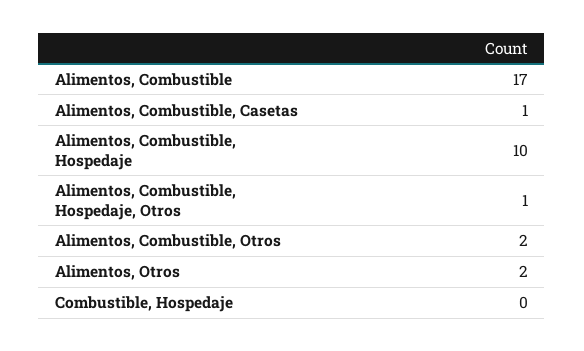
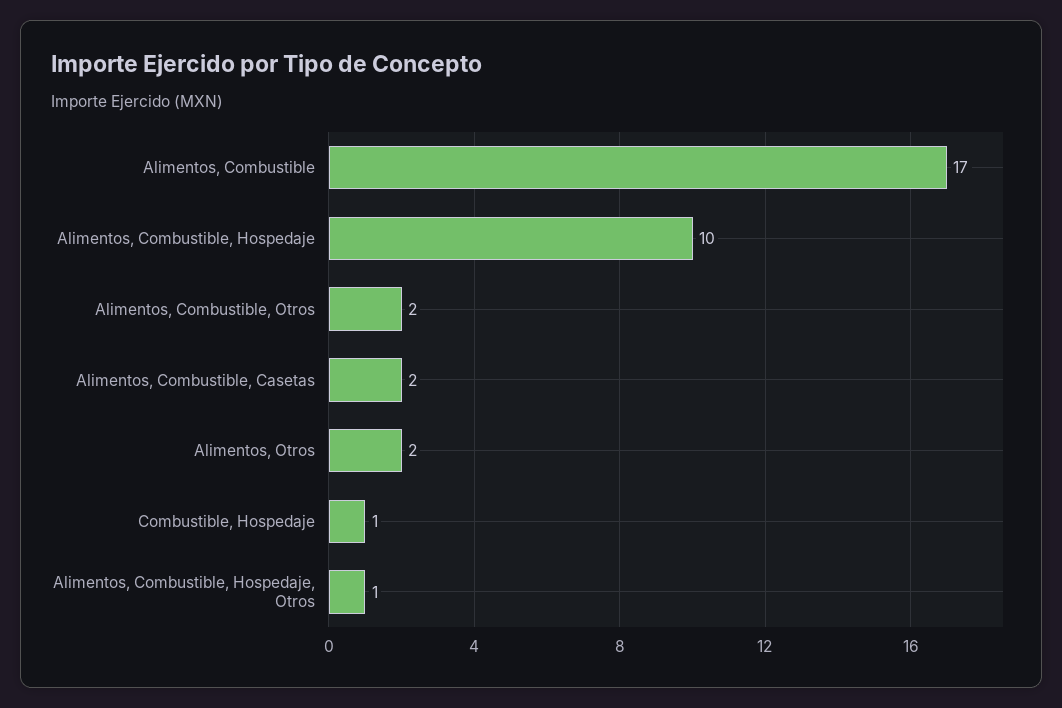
Alimentos, Combustible, Casetas: 1 -> 2
Combustible, Hospedaje: 0 -> 1

